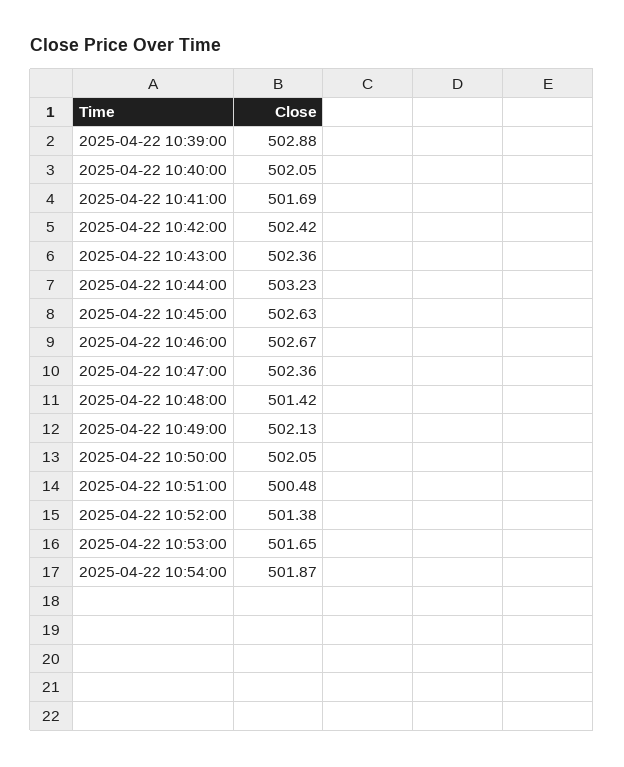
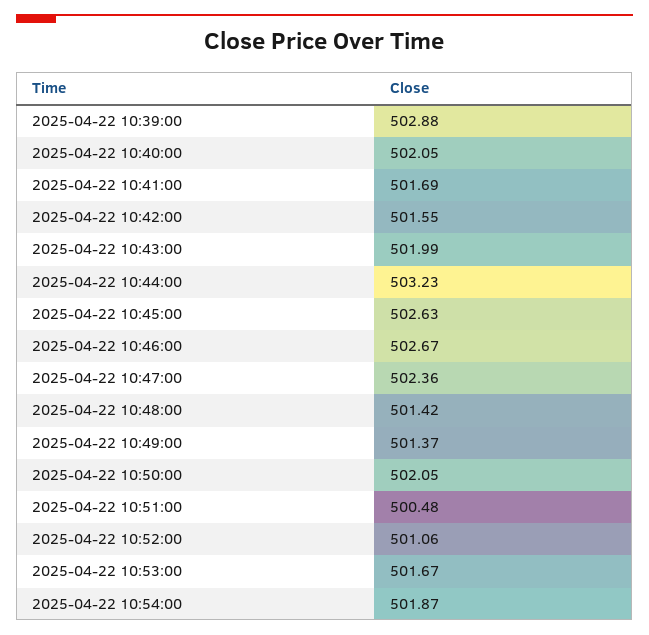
2025-04-22 10:42:00: 502.42 -> 501.55
2025-04-22 10:43:00: 502.36 -> 501.99
2025-04-22 10:49:00: 502.13 -> 501.37
2025-04-22 10:52:00: 501.38 -> 501.06
2025-04-22 10:53:00: 501.65 -> 501.67

